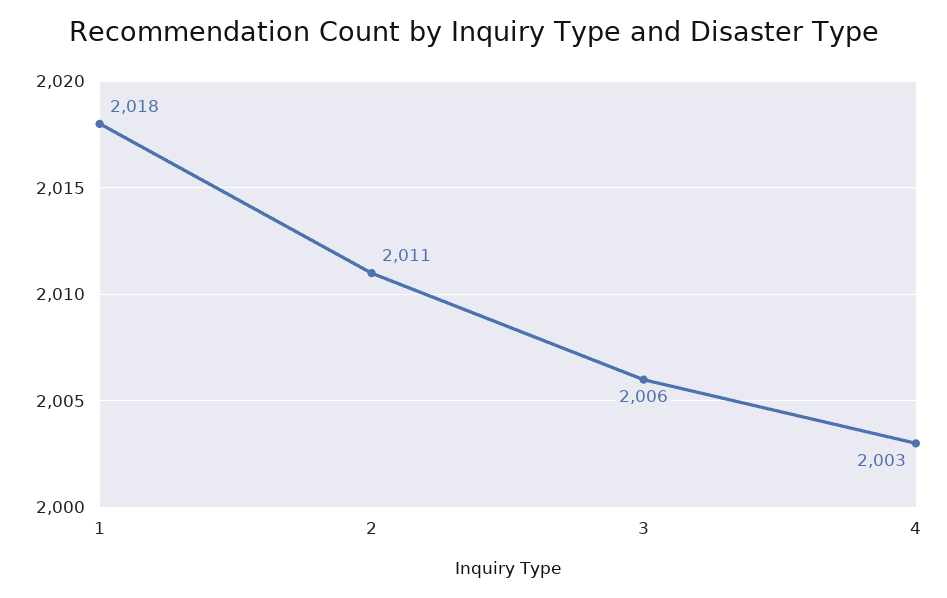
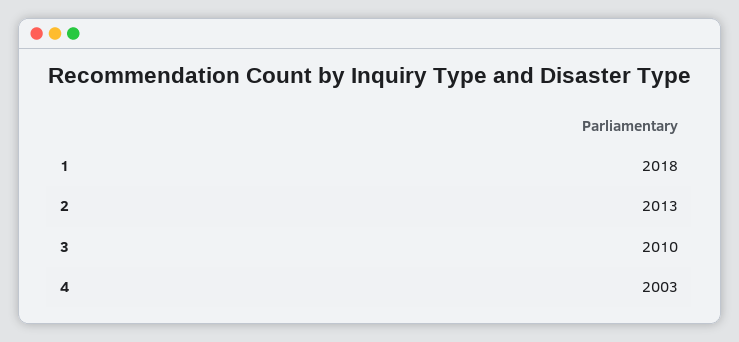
2: 2011 -> 2013
3: 2006 -> 2010

